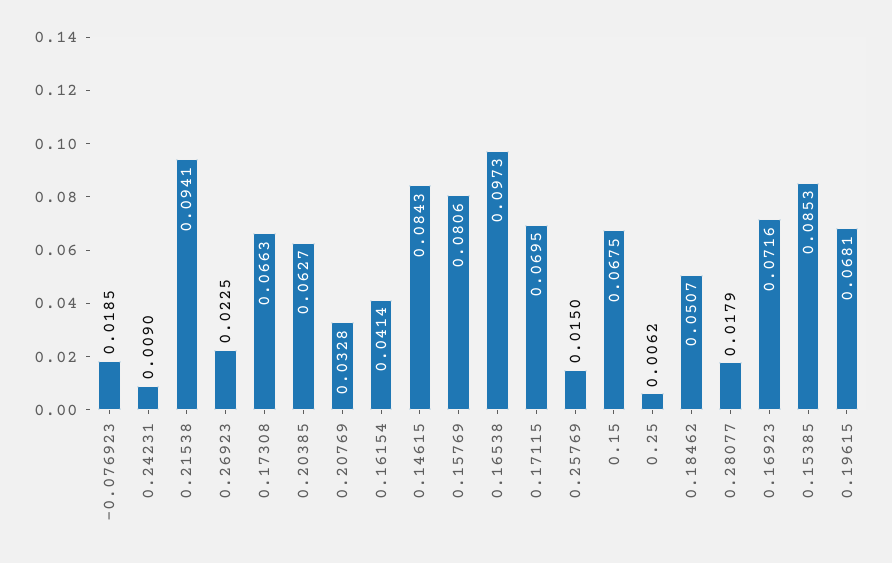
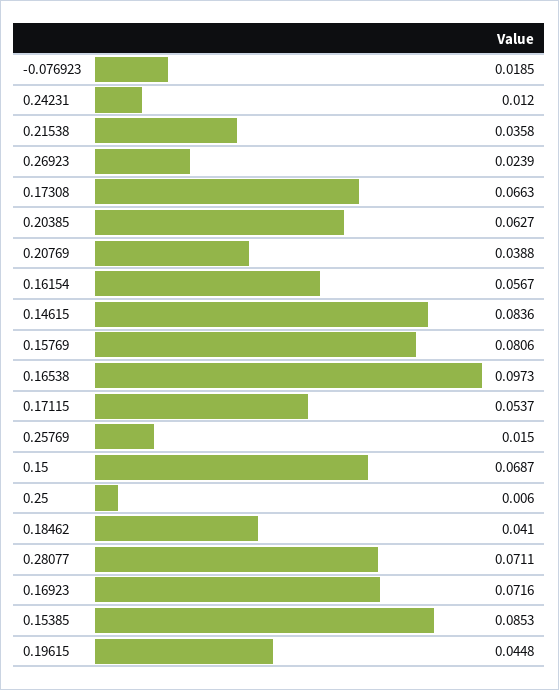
0.24231: 0.009 -> 0.012
0.21538: 0.0941 -> 0.0358
0.26923: 0.0225 -> 0.0239
0.20769: 0.0328 -> 0.0388
0.16154: 0.0414 -> 0.0567
0.14615: 0.0843 -> 0.0836
0.17115: 0.0695 -> 0.0537
0.15: 0.0675 -> 0.0687
0.25: 0.0062 -> 0.006
0.18462: 0.0507 -> 0.041
0.28077: 0.0179 -> 0.0711
0.19615: 0.0681 -> 0.0448

